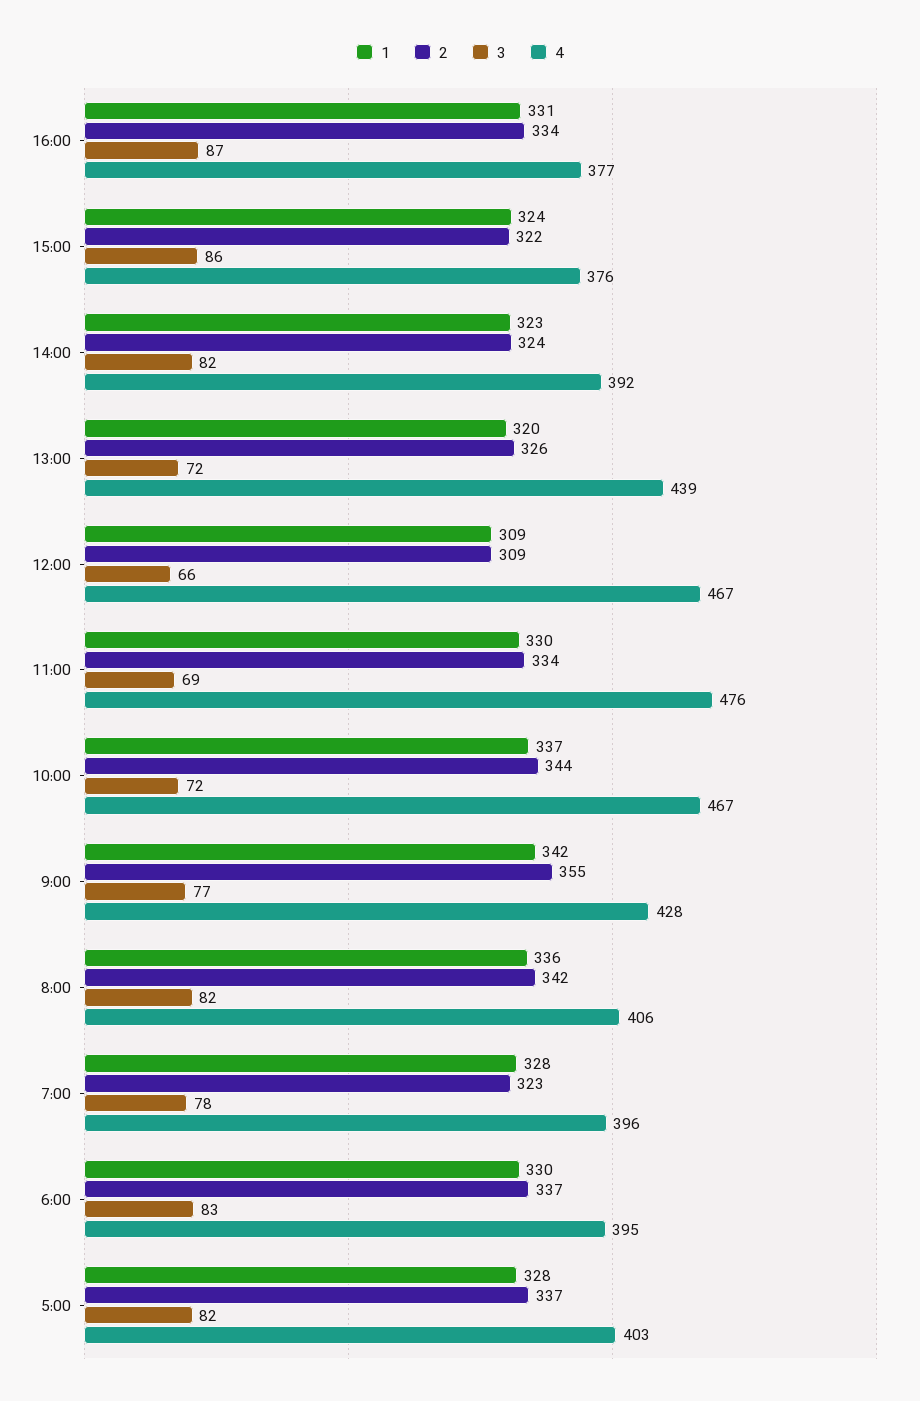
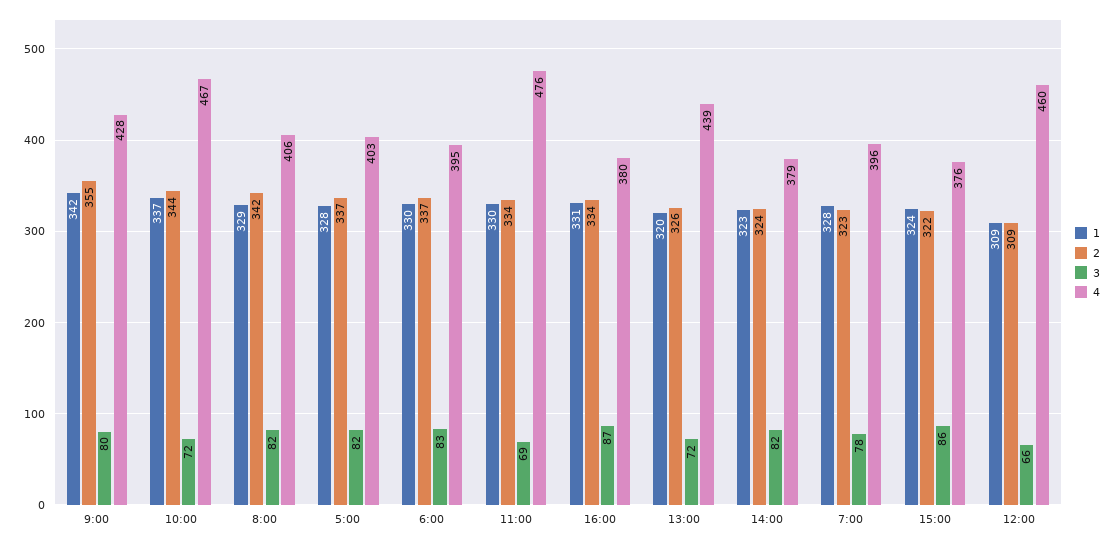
4, 16:00: 377 -> 380
4, 14:00: 392 -> 379
4, 12:00: 467 -> 460
3, 9:00: 77 -> 80
1, 8:00: 336 -> 329

